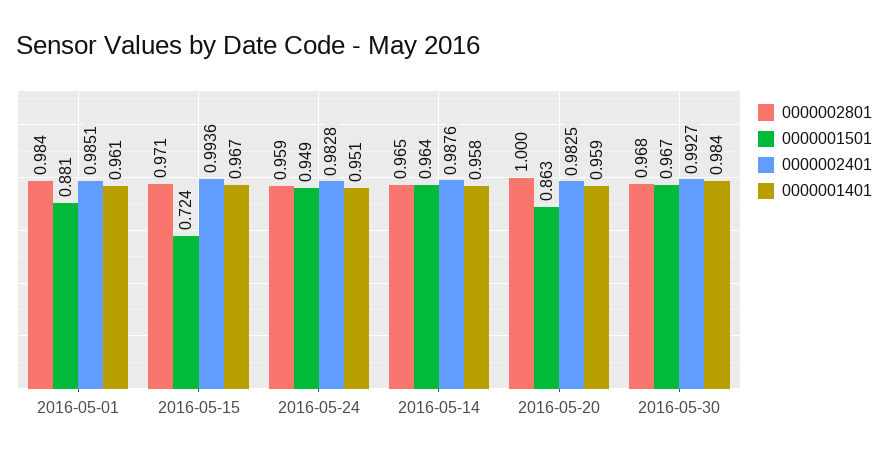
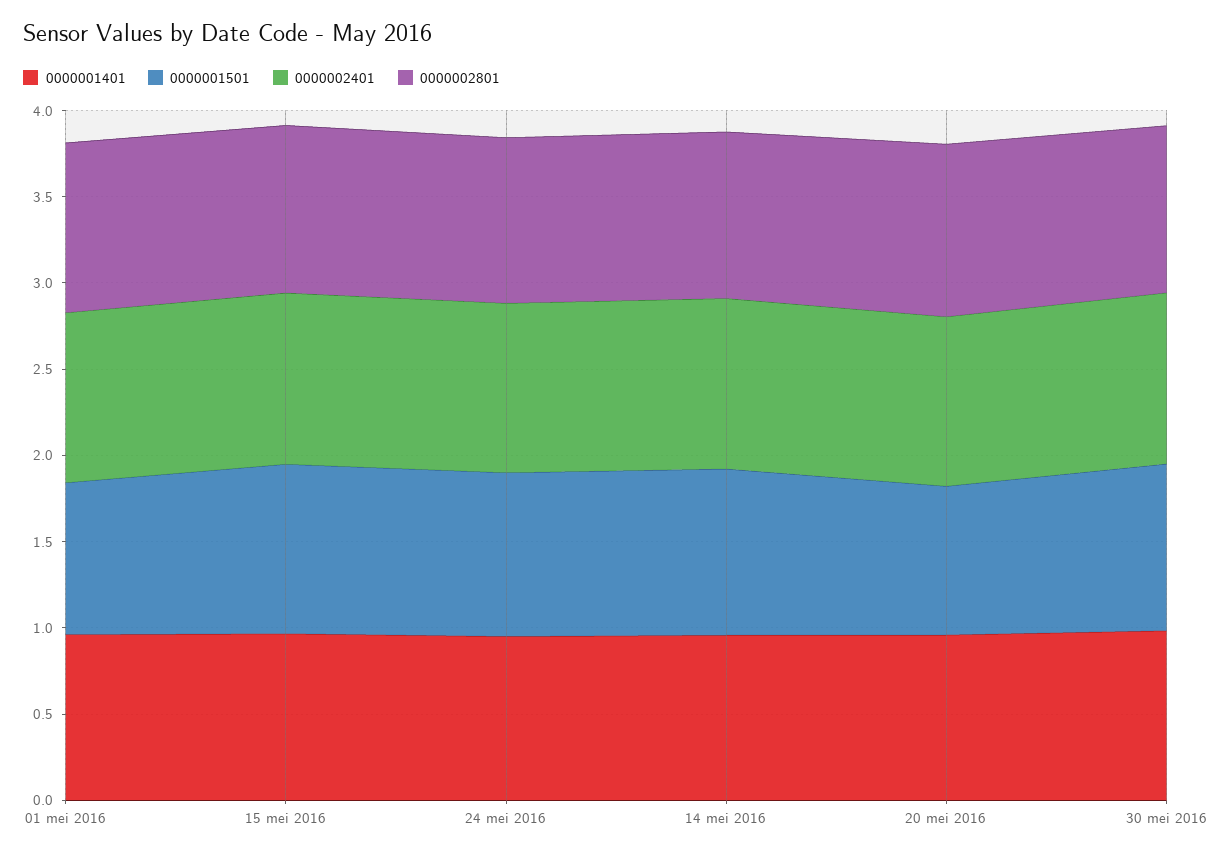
0000001501, 2016-05-15: 0.724 -> 1

